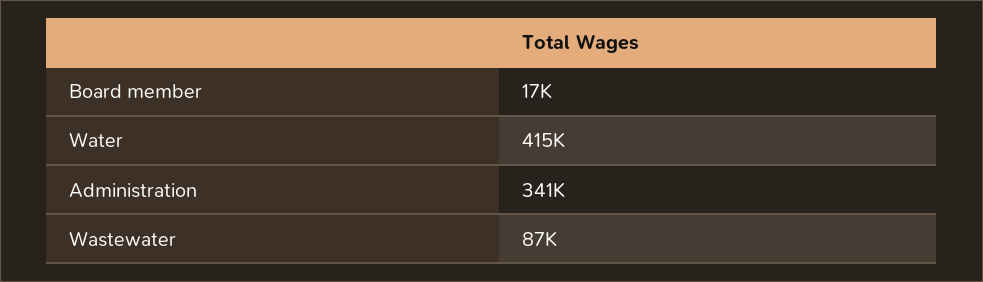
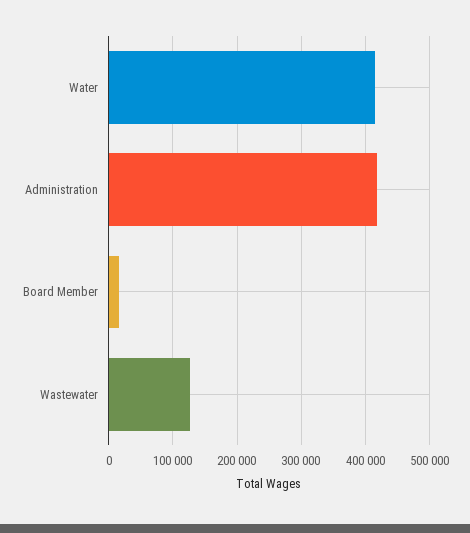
Administration: 341000 -> 420000
Wastewater: 87000 -> 130000

